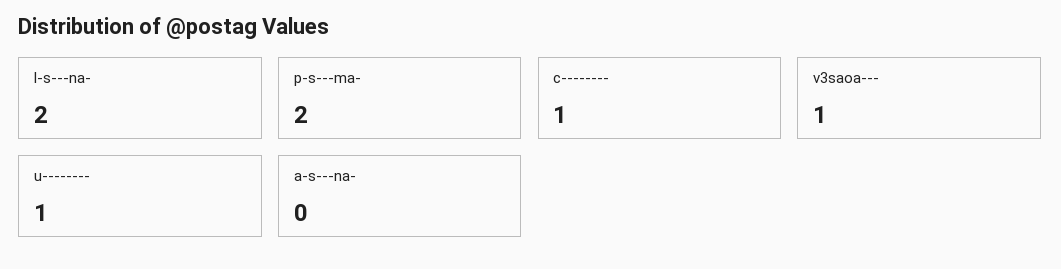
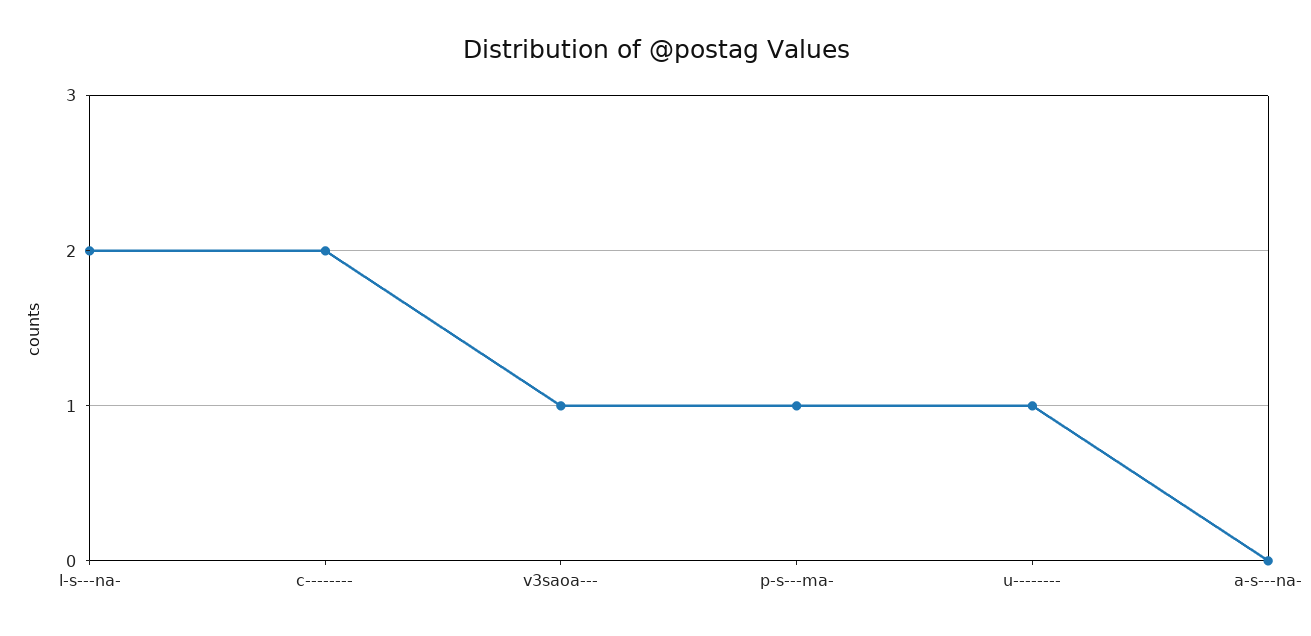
p-s---ma-: 2 -> 1
c--------: 1 -> 2

